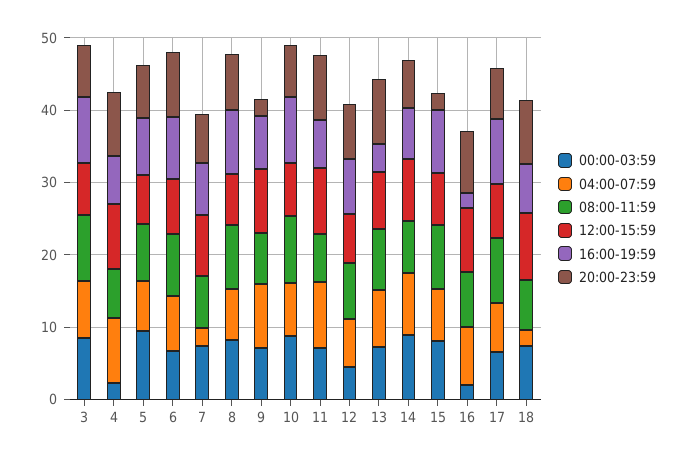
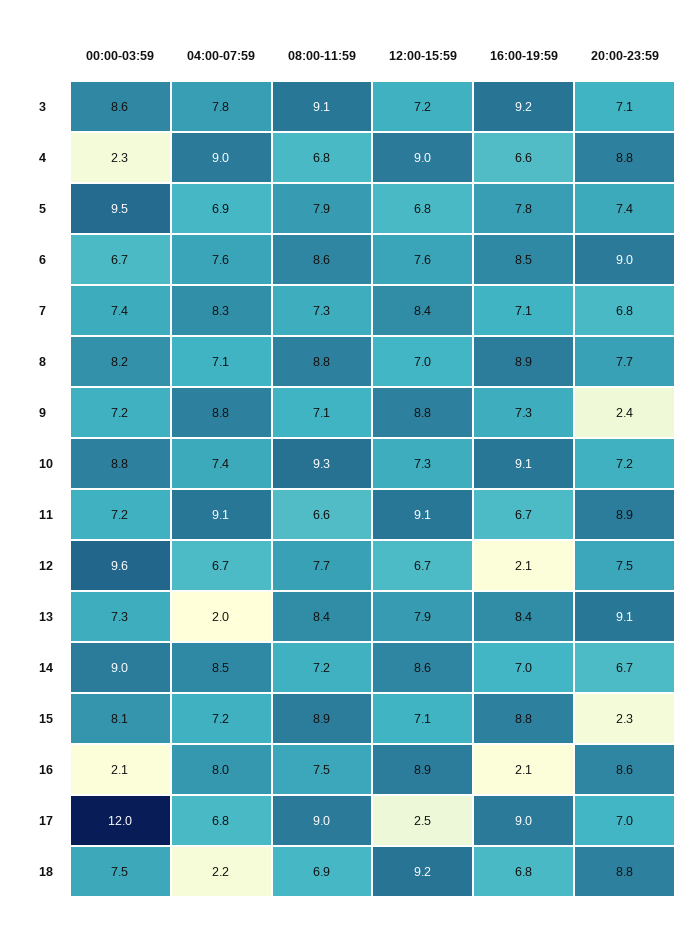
04:00-07:59, 7: 2 -> 8.3
00:00-03:59, 12: 4 -> 9.6
16:00-19:59, 12: 8 -> 2.1
04:00-07:59, 13: 8 -> 2
16:00-19:59, 13: 4 -> 8.4
00:00-03:59, 17: 6 -> 12
12:00-15:59, 17: 8 -> 2.5

